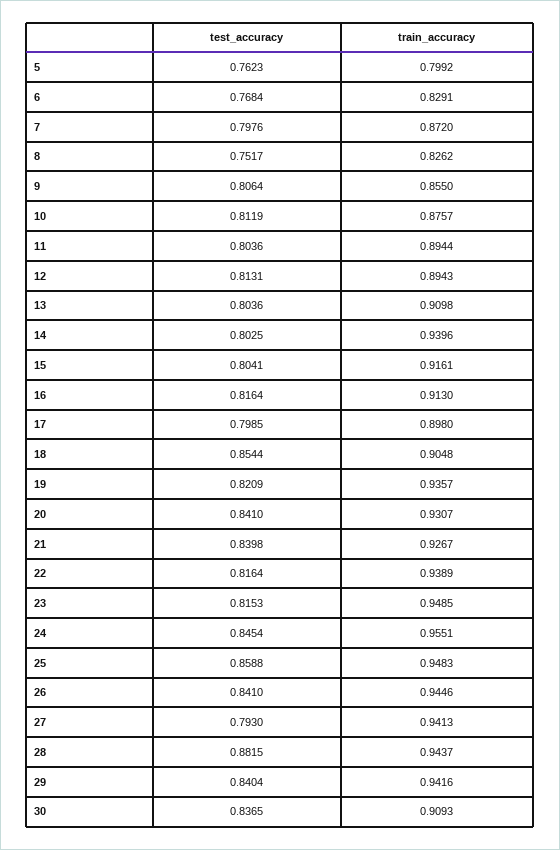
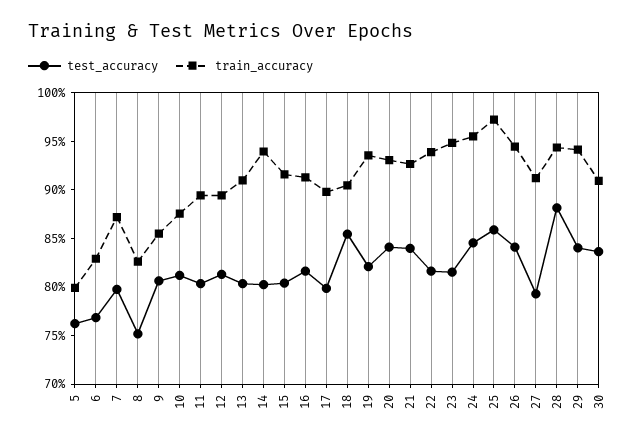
train_accuracy, 25: 0.9483 -> 0.97
train_accuracy, 27: 0.9413 -> 0.91

